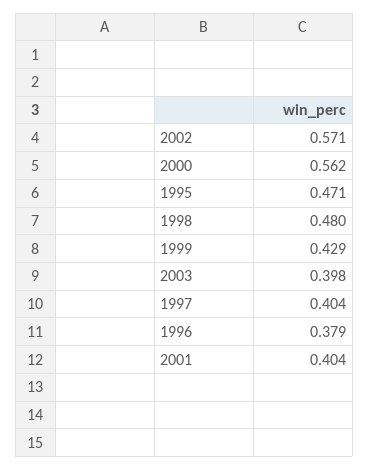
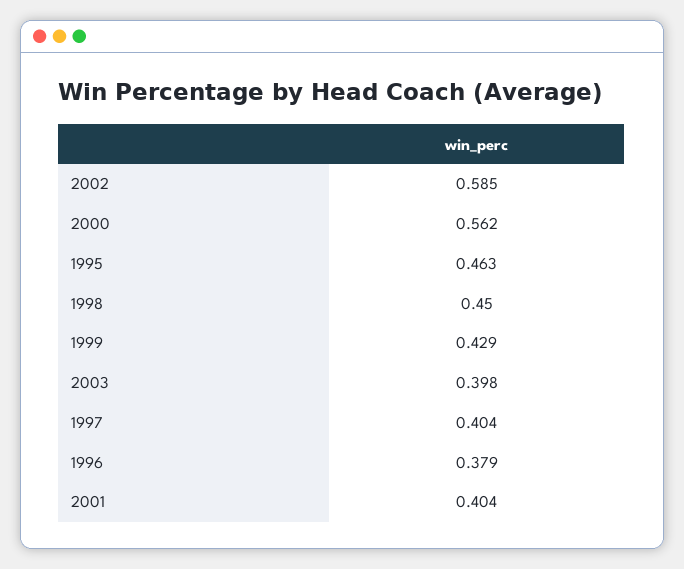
2002: 0.571 -> 0.585
1995: 0.471 -> 0.463
1998: 0.48 -> 0.45

